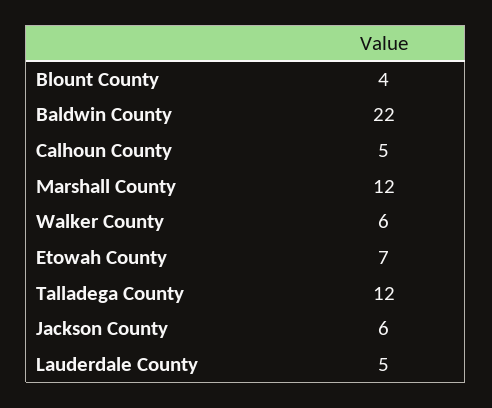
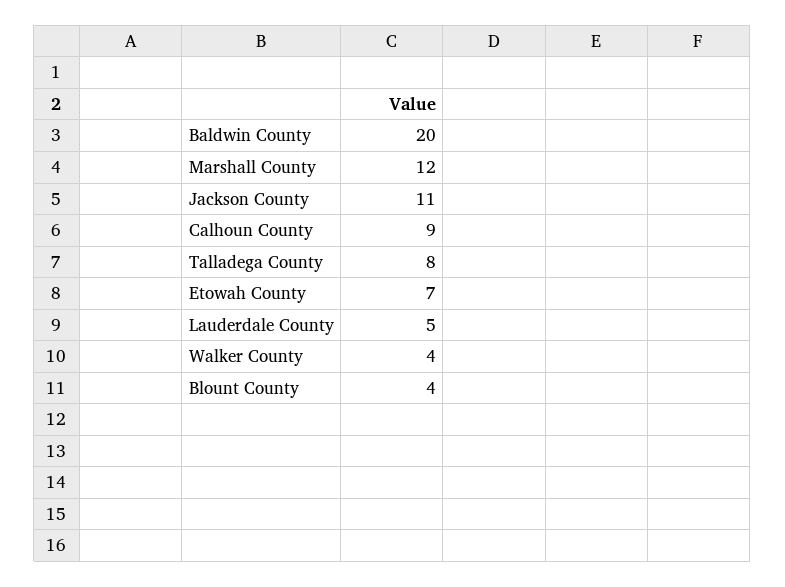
Baldwin County: 22 -> 20
Calhoun County: 5 -> 9
Walker County: 6 -> 4
Talladega County: 12 -> 8
Jackson County: 6 -> 11

